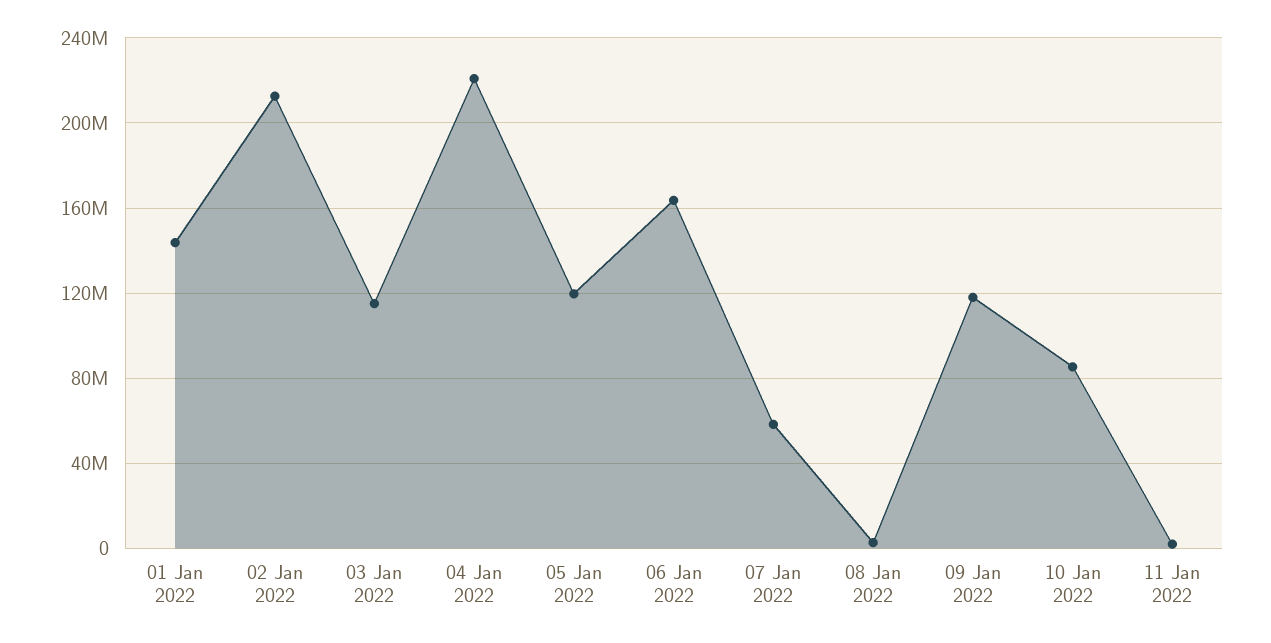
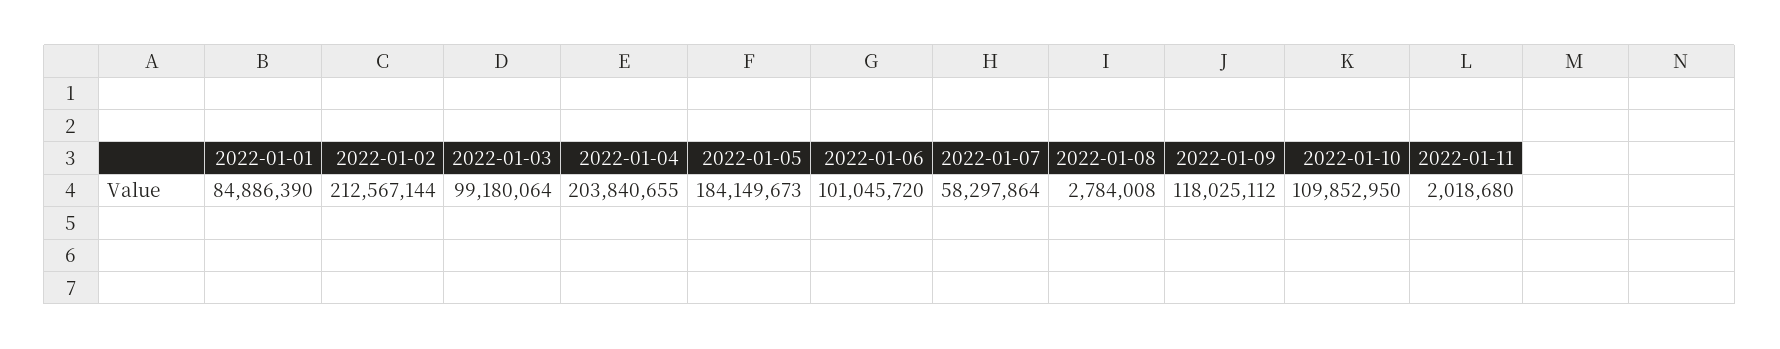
01 Jan 2022: 145000000 -> 84886390
03 Jan 2022: 115000000 -> 99180064
04 Jan 2022: 220000000 -> 203840655
05 Jan 2022: 120000000 -> 184149673
06 Jan 2022: 165000000 -> 101045720
10 Jan 2022: 85000000 -> 109852950

